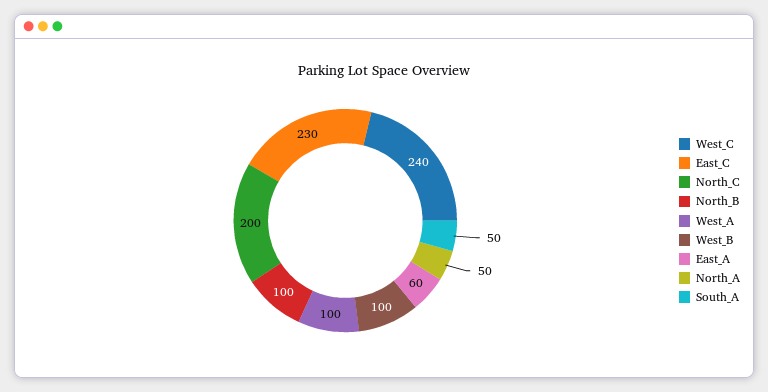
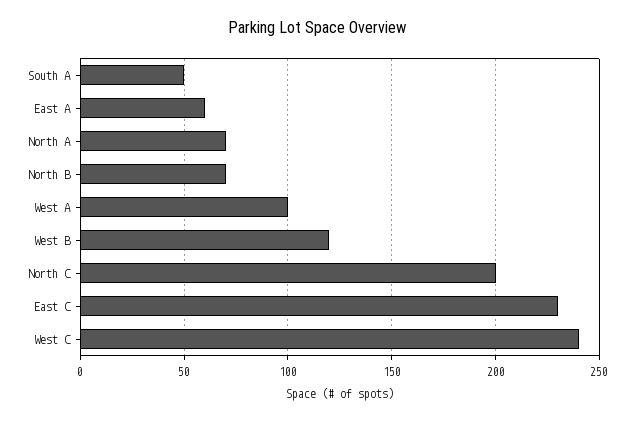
North_B: 100 -> 70
West_B: 100 -> 120
North_A: 50 -> 70

